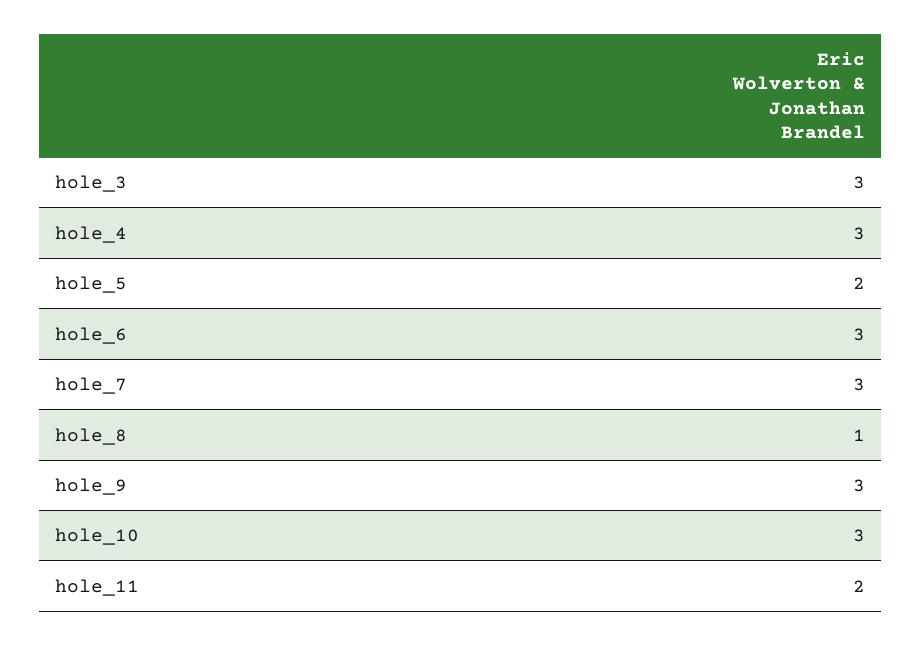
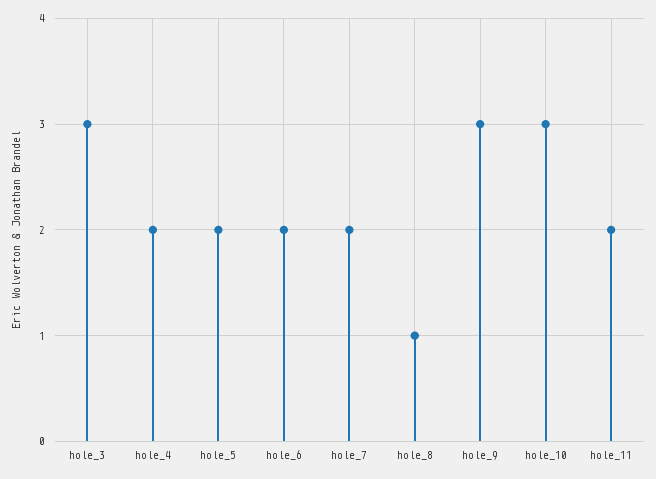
hole_4: 3 -> 2
hole_6: 3 -> 2
hole_7: 3 -> 2

